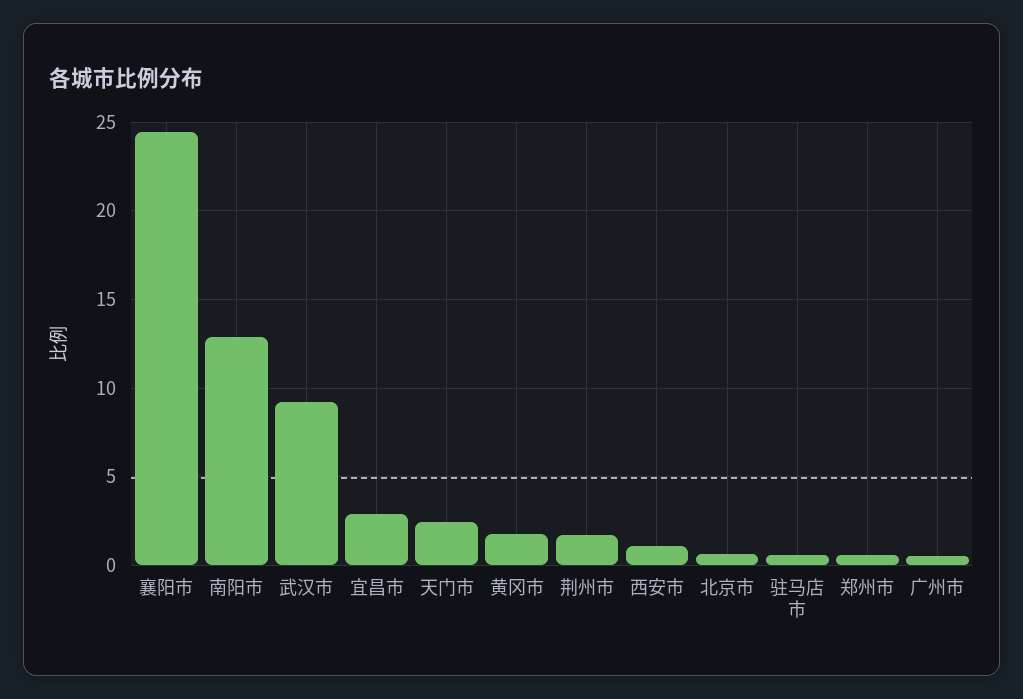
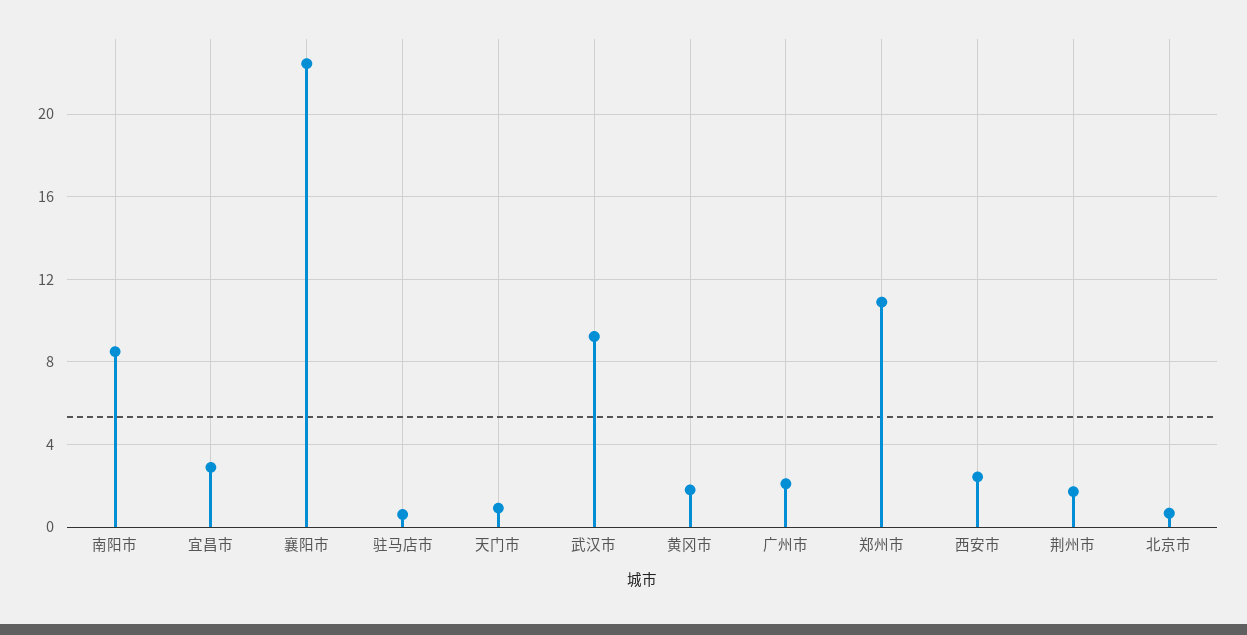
襄阳市: 24.5 -> 22.5
南阳市: 13 -> 8.5
天门市: 2.5 -> 1
西安市: 1 -> 2.5
郑州市: 0.5 -> 11
广州市: 0.5 -> 2

